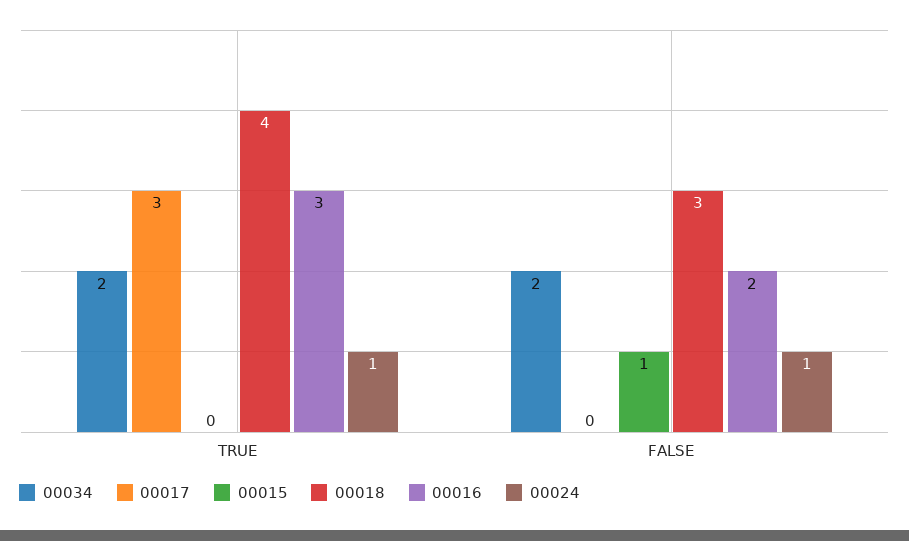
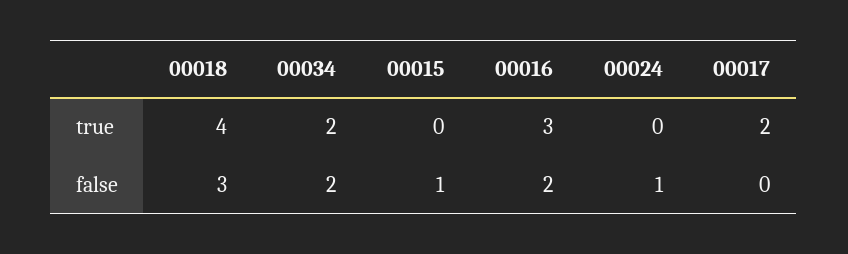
00017, TRUE: 3 -> 2
00024, TRUE: 1 -> 0

